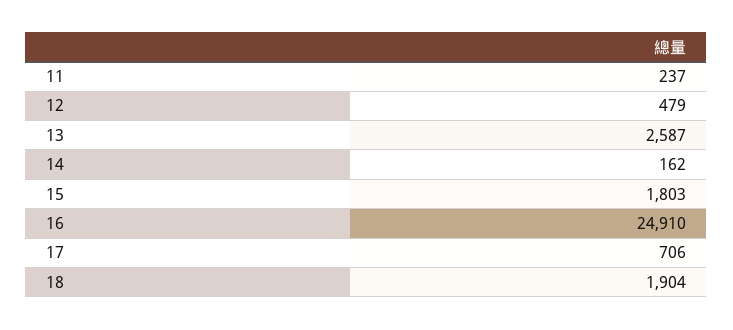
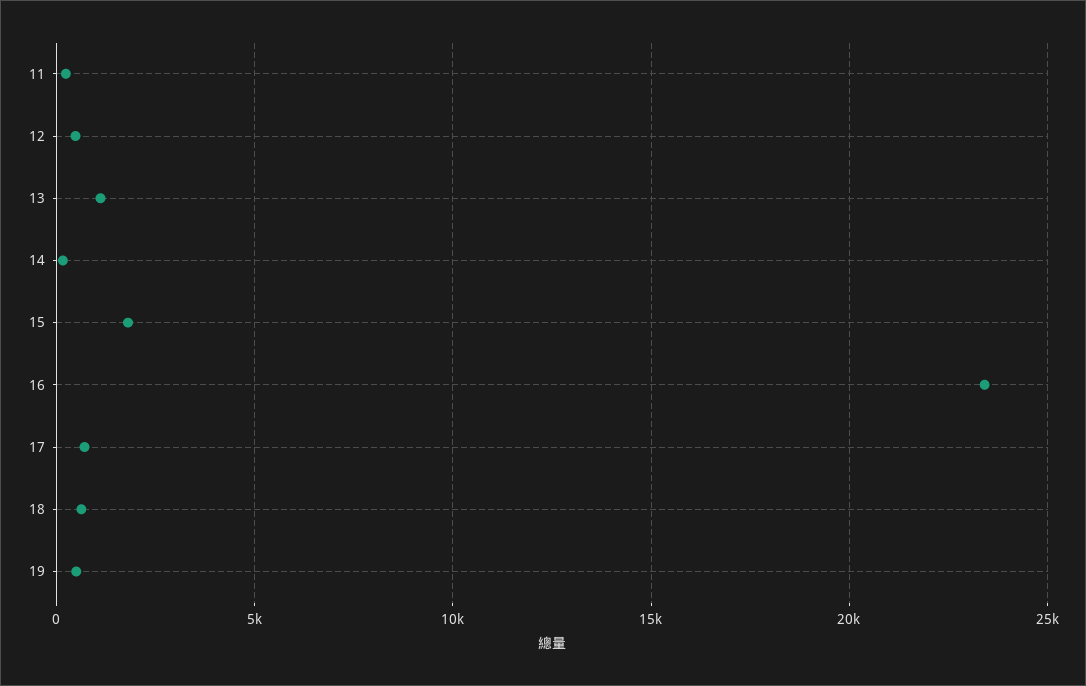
13: 2587 -> 1000
16: 24910 -> 23500
18: 1904 -> 500
19: none -> 500

